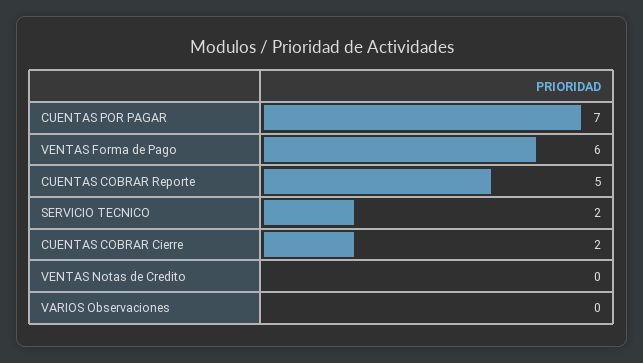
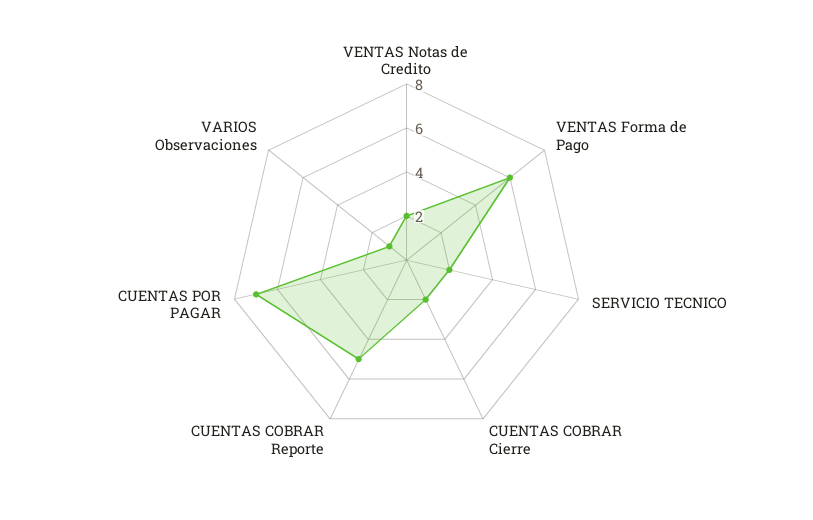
VENTAS Notas de Credito: 0 -> 2
VARIOS Observaciones: 0 -> 1

